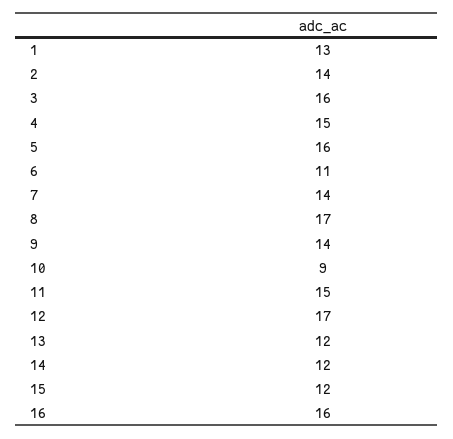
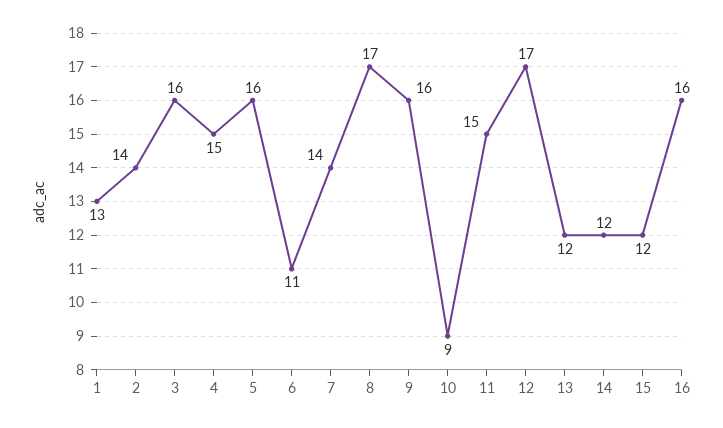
9: 14 -> 16

